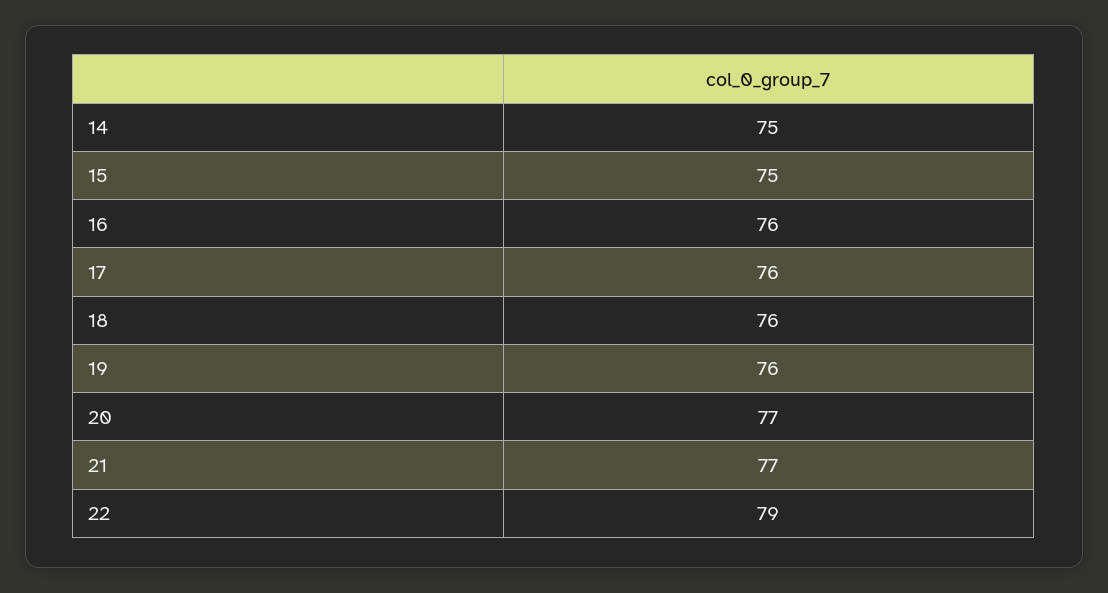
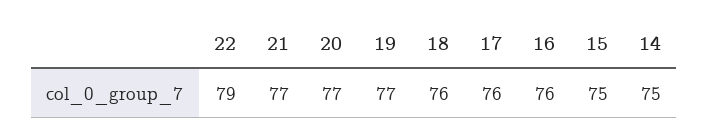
19: 76 -> 77

